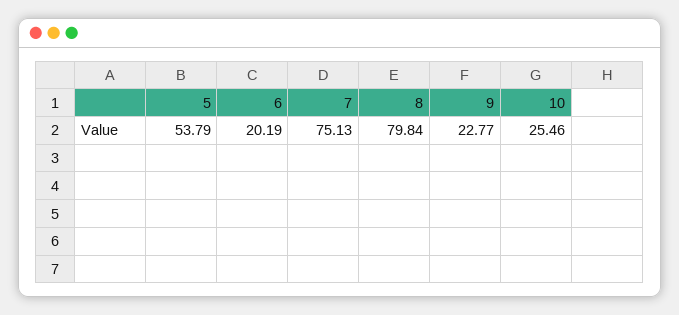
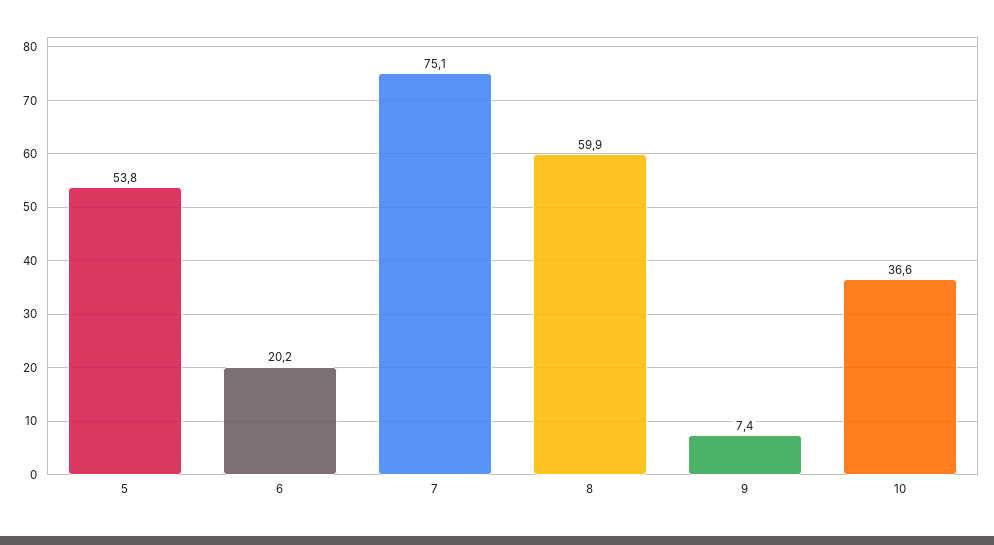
8: 79.84 -> 59.9
9: 22.77 -> 7.4
10: 25.46 -> 36.6

